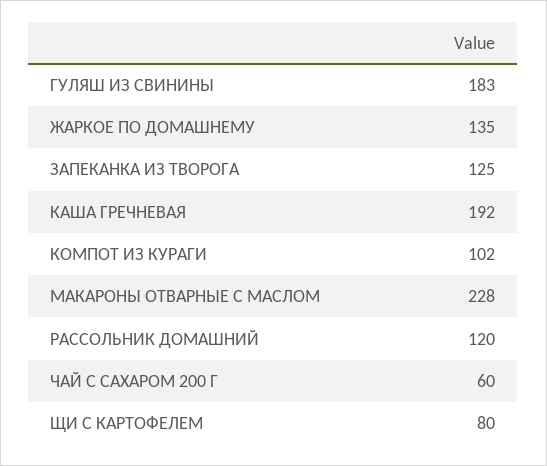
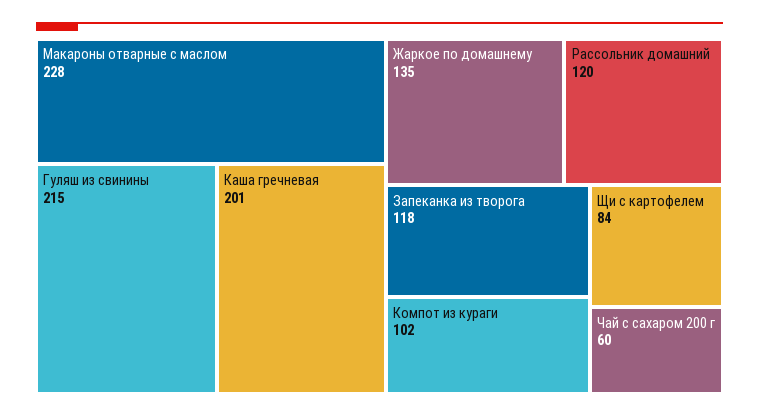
ГУЛЯШ ИЗ СВИНИНЫ: 183 -> 215
ЗАПЕКАНКА ИЗ ТВОРОГА: 125 -> 118
КАША ГРЕЧНЕВАЯ: 192 -> 201
ЩИ С КАРТОФЕЛЕМ: 80 -> 84

